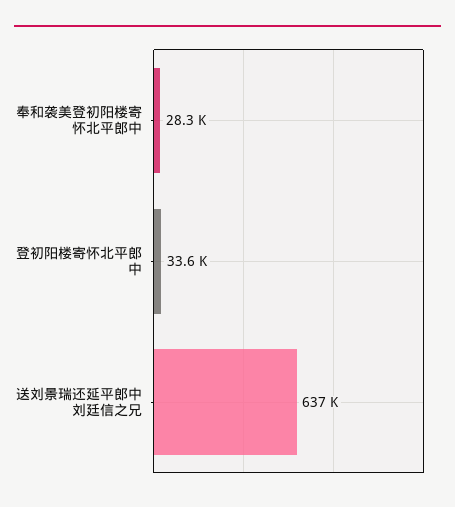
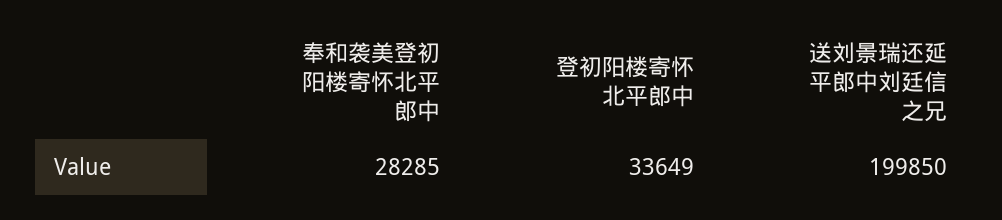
送刘景瑞还延平郎中刘廷信之兄: 637000 -> 199850

